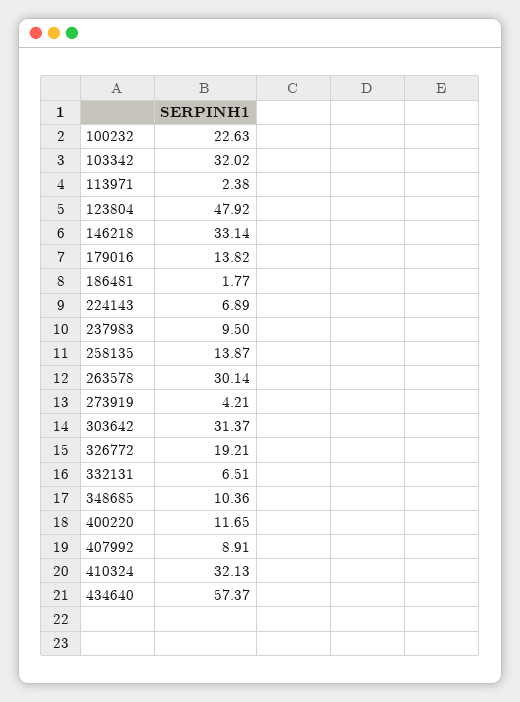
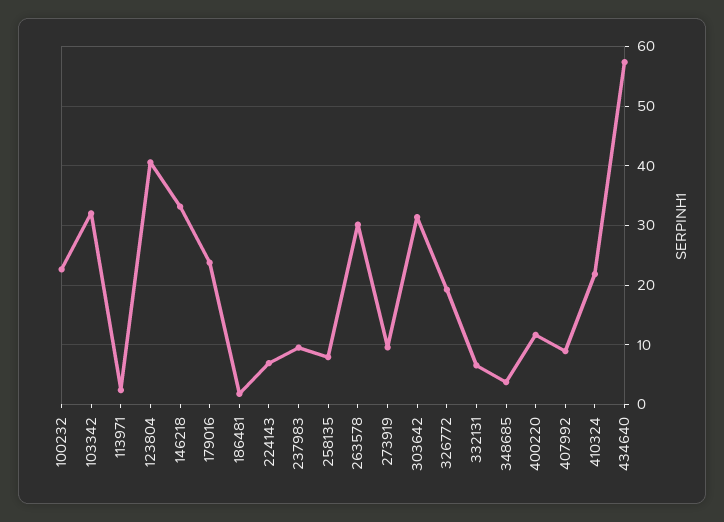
123804: 47.92 -> 40
179016: 13.82 -> 24
258135: 13.87 -> 8
273919: 4.21 -> 10
348685: 10.36 -> 4
410324: 32.13 -> 22

